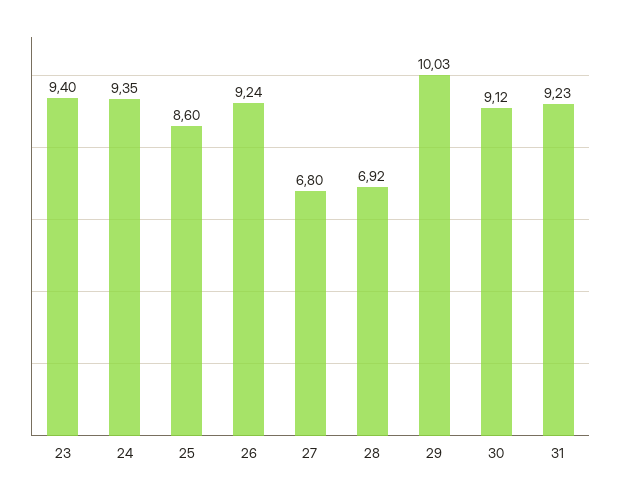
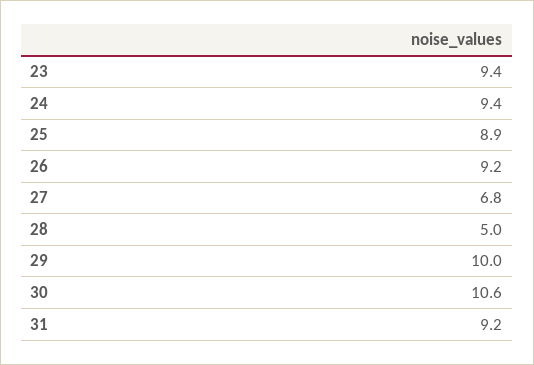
25: 8.6 -> 8.9
28: 6.92 -> 5
30: 9.12 -> 10.6

